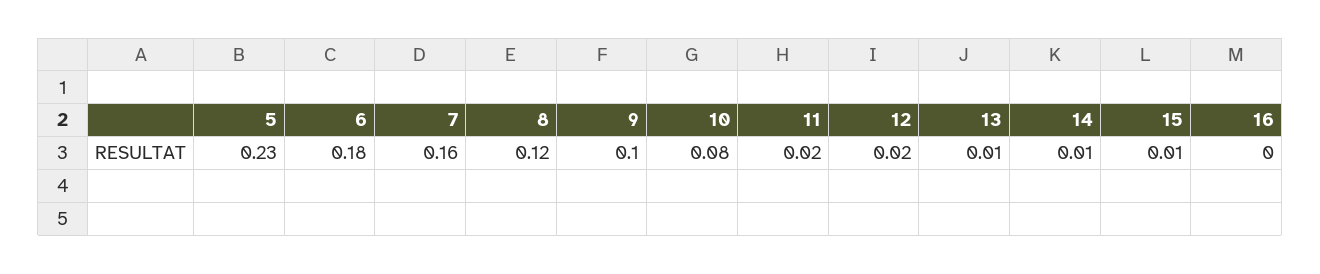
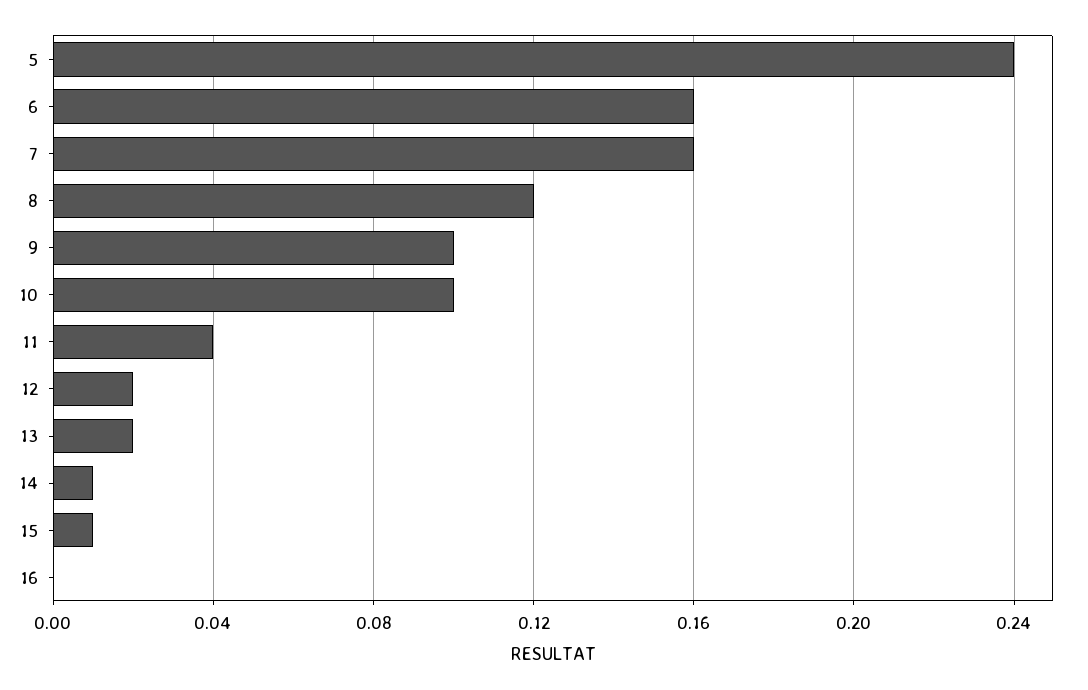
5: 0.23 -> 0.24
6: 0.18 -> 0.16
10: 0.08 -> 0.1
11: 0.02 -> 0.04
13: 0.01 -> 0.02

